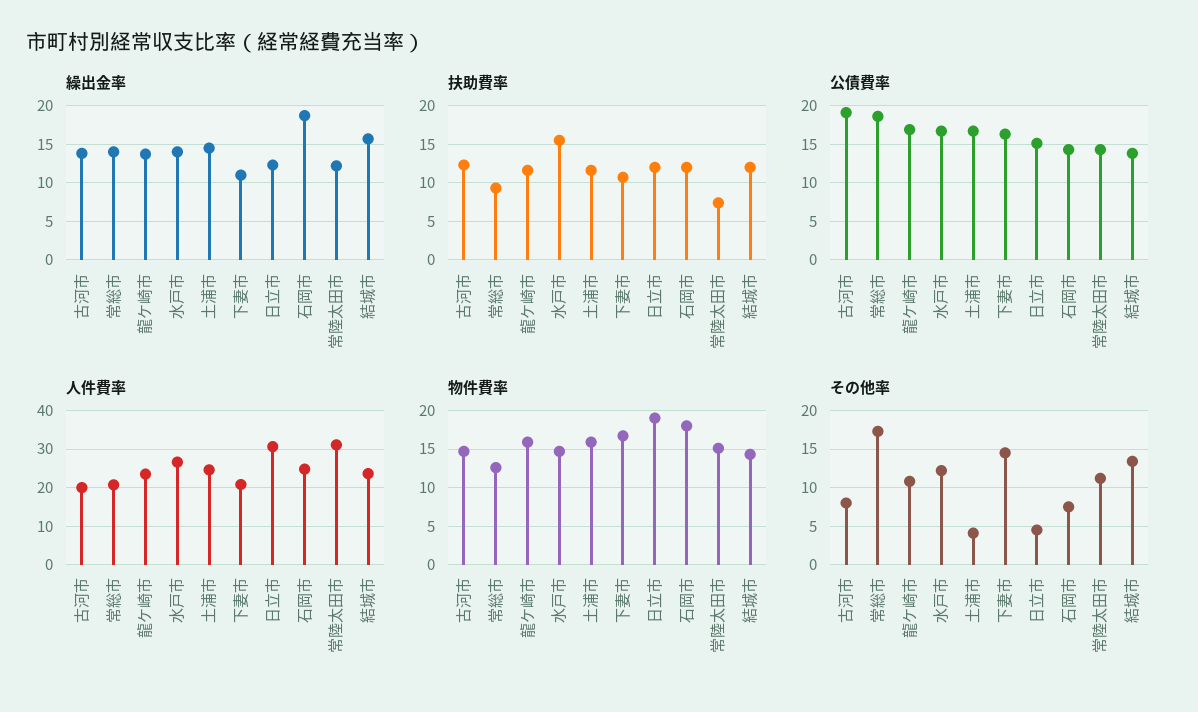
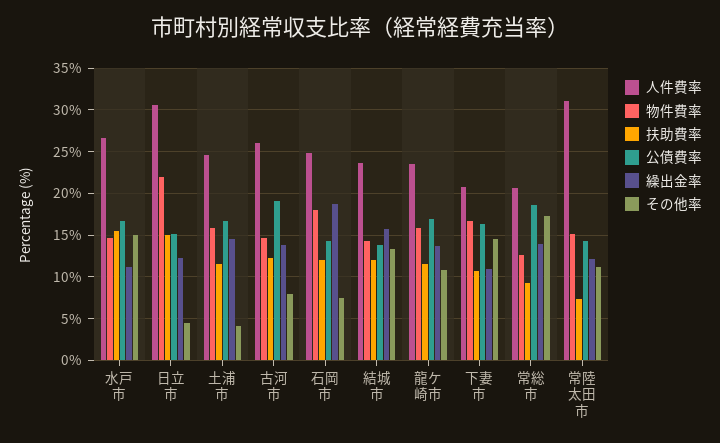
繰出金率, 水戸市: 14 -> 11
扶助費率, 日立市: 12 -> 15
人件費率, 古河市: 20 -> 26
物件費率, 日立市: 19 -> 22
その他率, 水戸市: 12 -> 15

